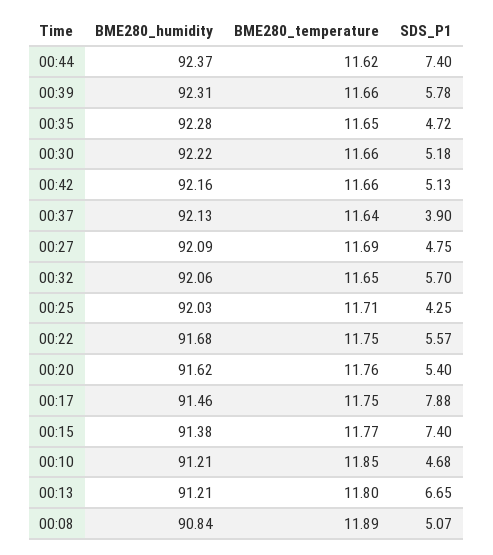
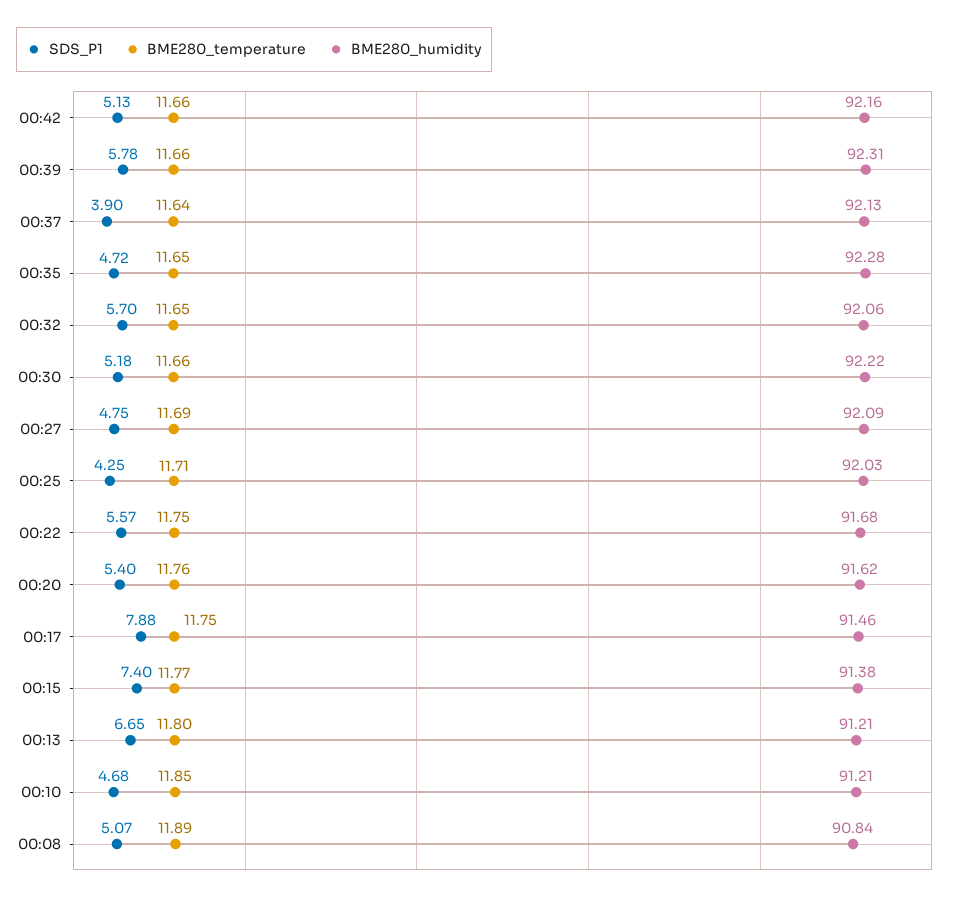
BME280_humidity, 00:44: 92.37 -> none
BME280_temperature, 00:44: 11.62 -> none
SDS_P1, 00:44: 7.4 -> none

